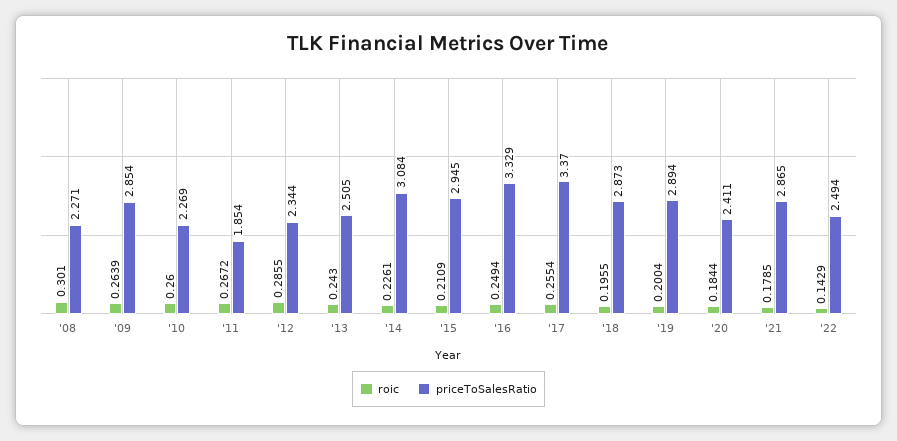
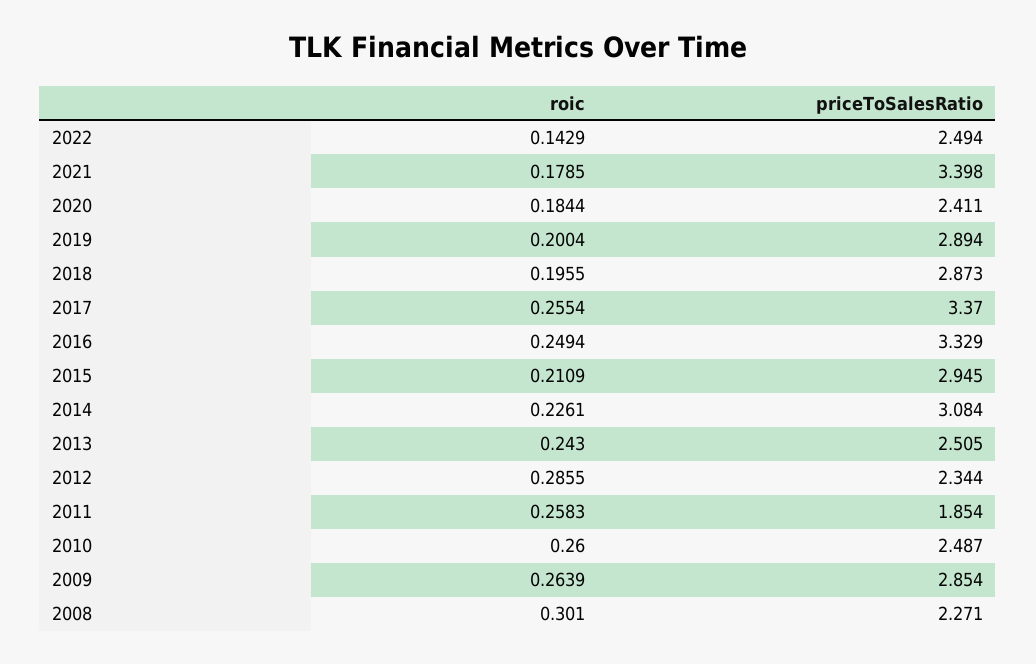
priceToSalesRatio, '10: 2.269 -> 2.487
roic, '11: 0.2672 -> 0.2583
priceToSalesRatio, '21: 2.865 -> 3.398

